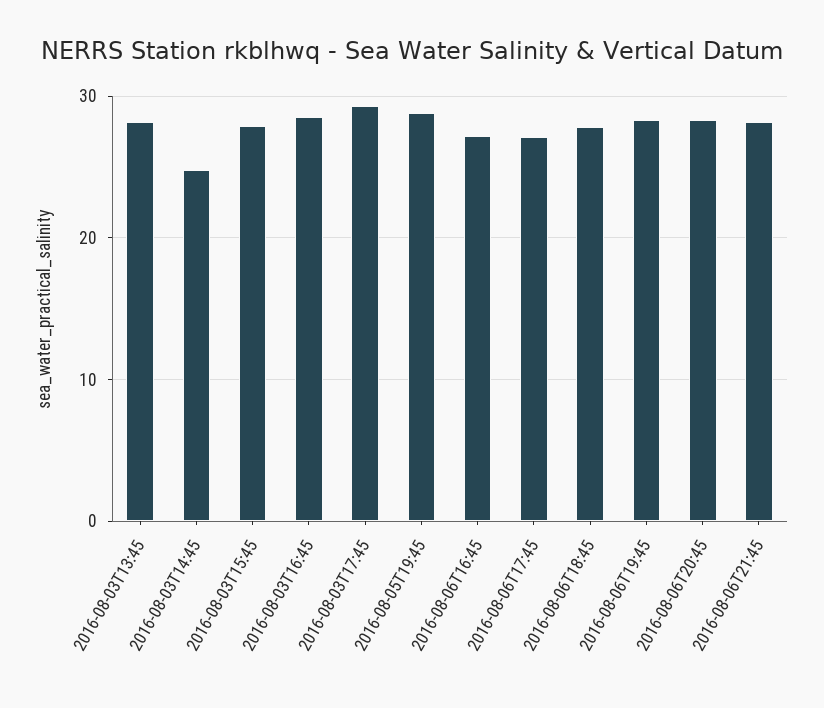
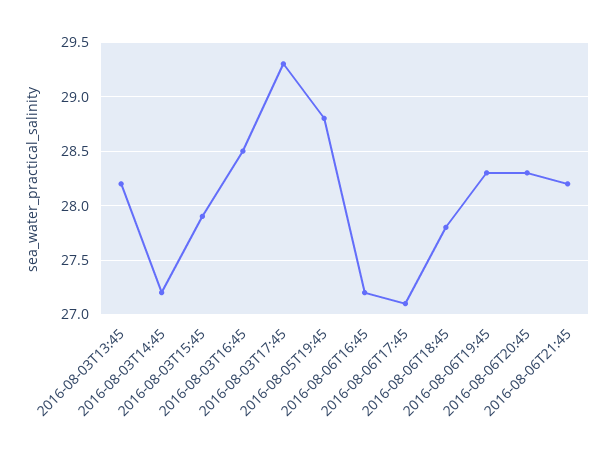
2016-08-03T14:45: 25 -> 27.2

